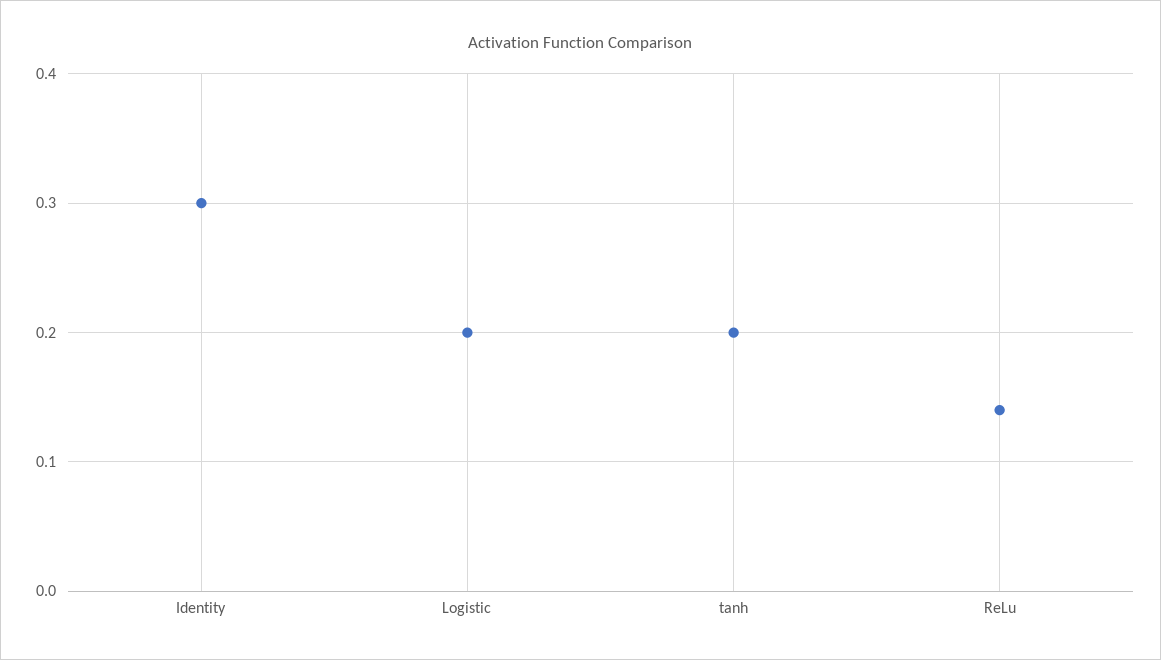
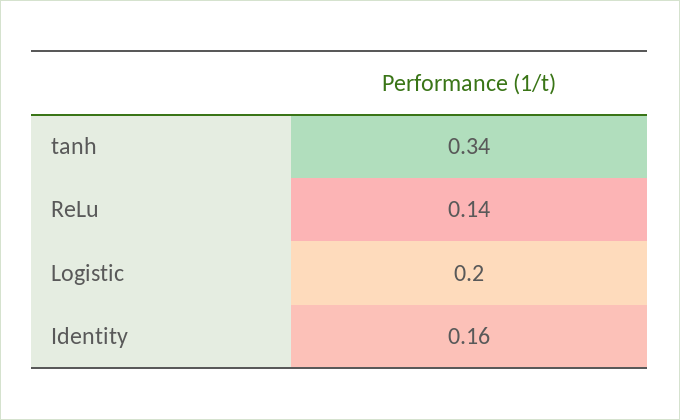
Identity: 0.3 -> 0.16
tanh: 0.2 -> 0.34

